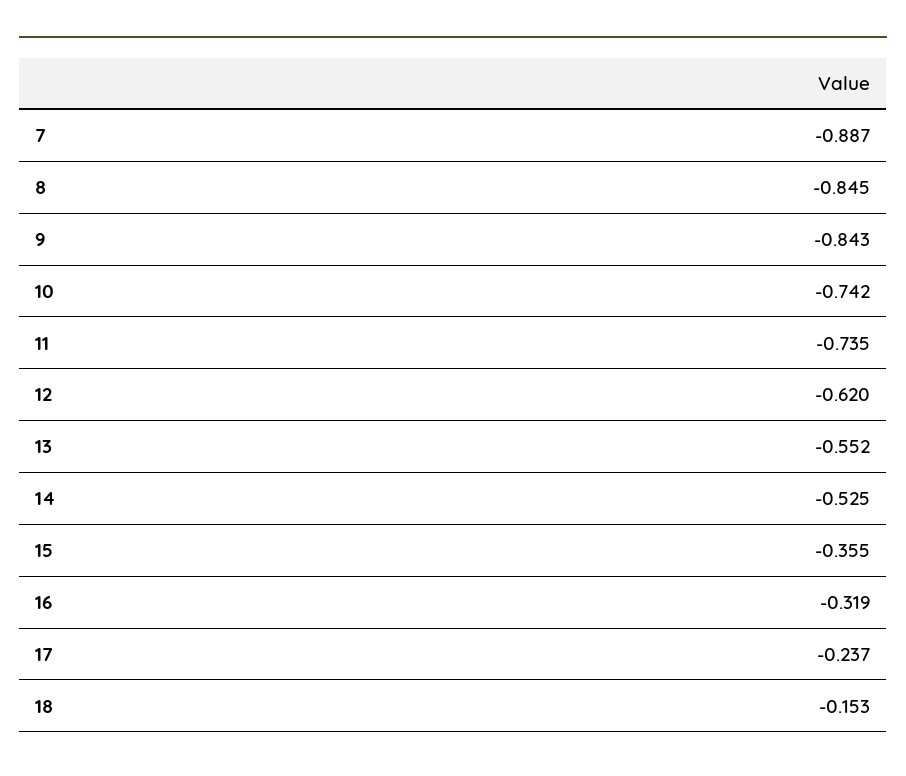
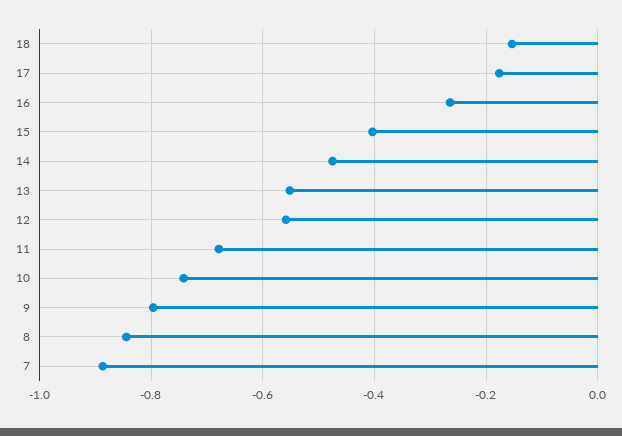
9: -0.843 -> -0.8
11: -0.735 -> -0.68
12: -0.62 -> -0.56
14: -0.525 -> -0.48
15: -0.355 -> -0.4
16: -0.319 -> -0.26
17: -0.237 -> -0.18

